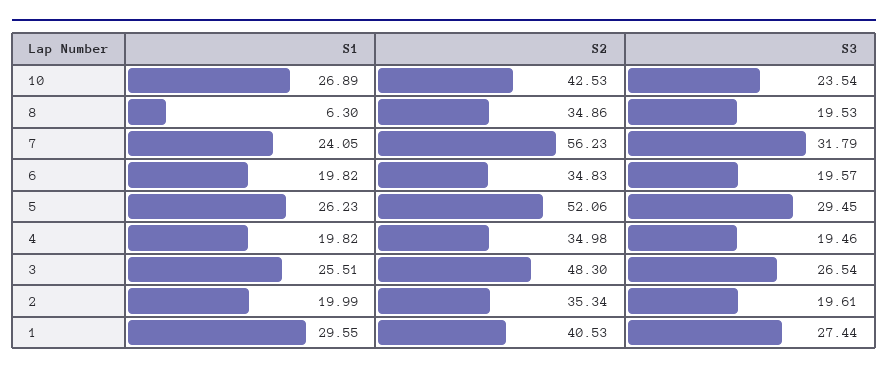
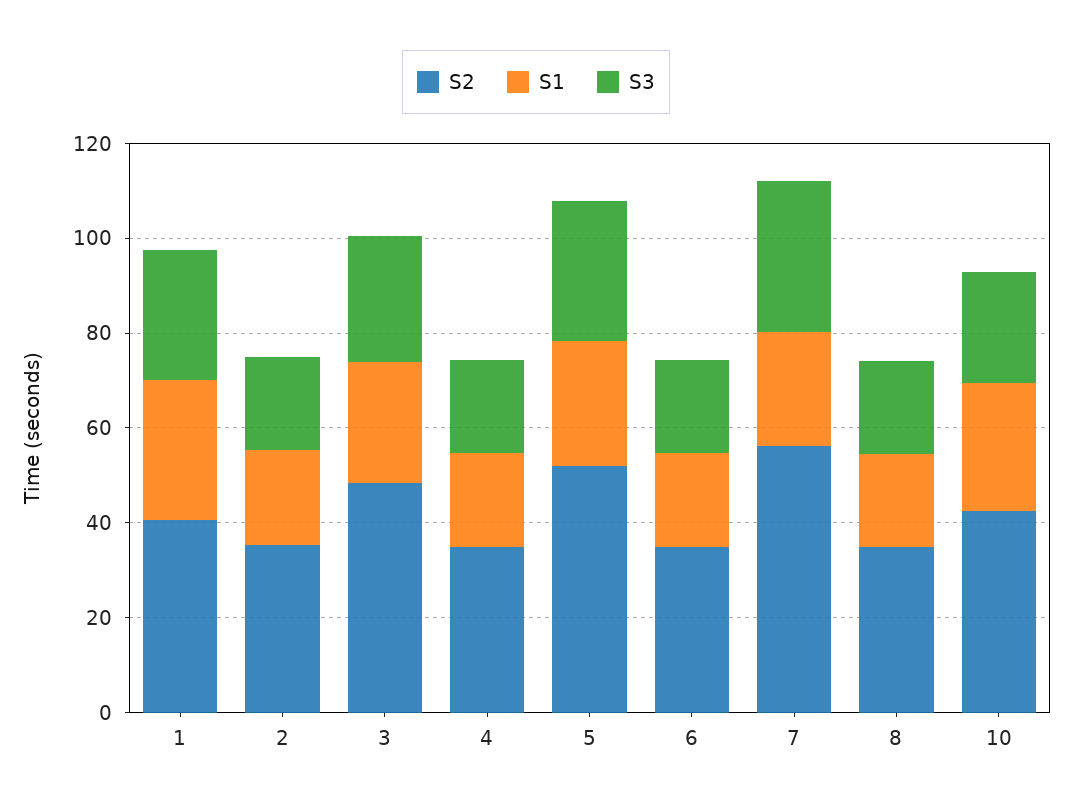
S1, 8: 6.3 -> 20

